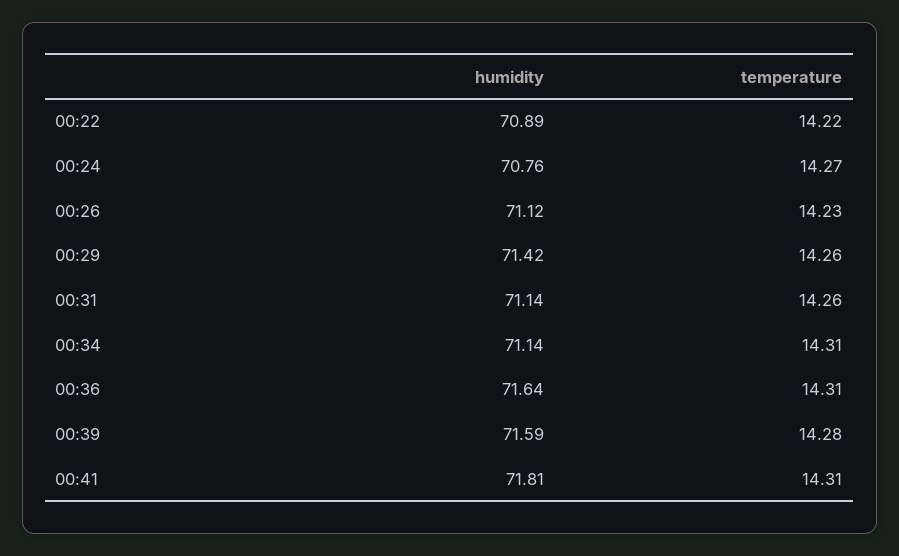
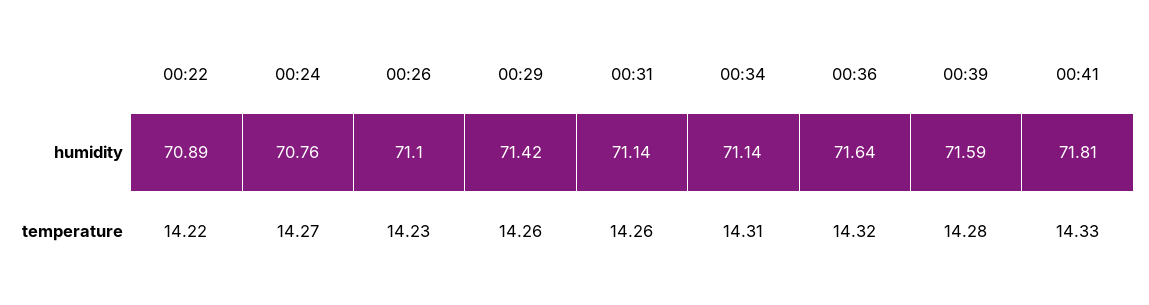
humidity, 00:26: 71.12 -> 71.1
temperature, 00:36: 14.31 -> 14.32
temperature, 00:41: 14.31 -> 14.33

